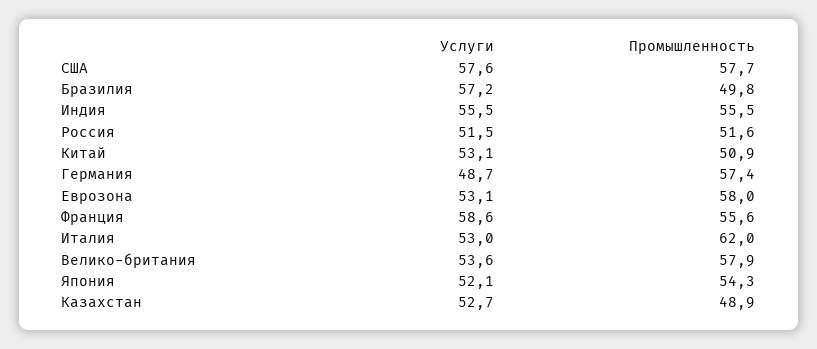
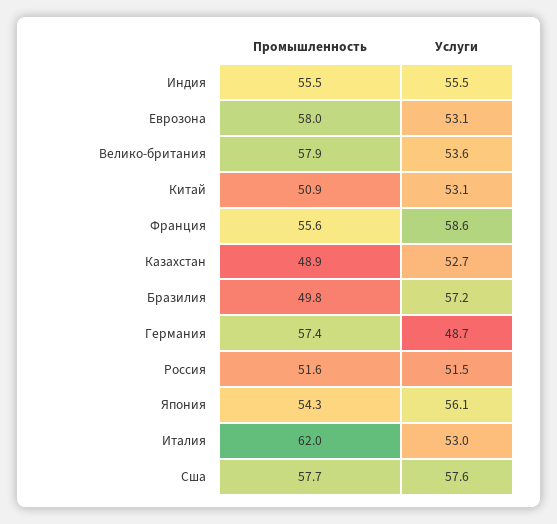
Услуги, Япония: 52.1 -> 56.1

